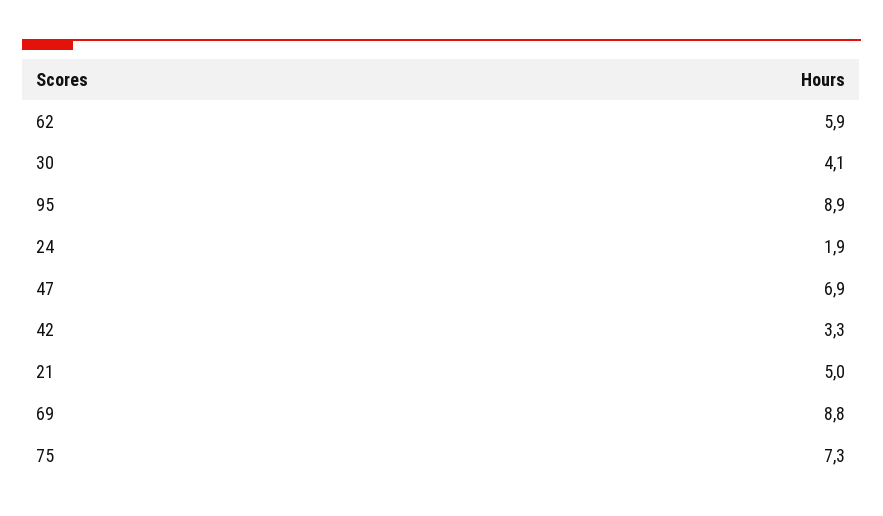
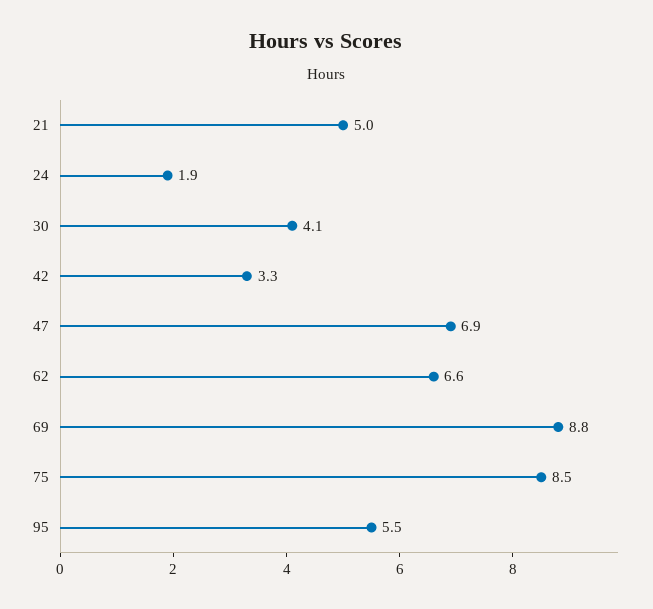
62: 5.9 -> 6.6
95: 8.9 -> 5.5
75: 7.3 -> 8.5

